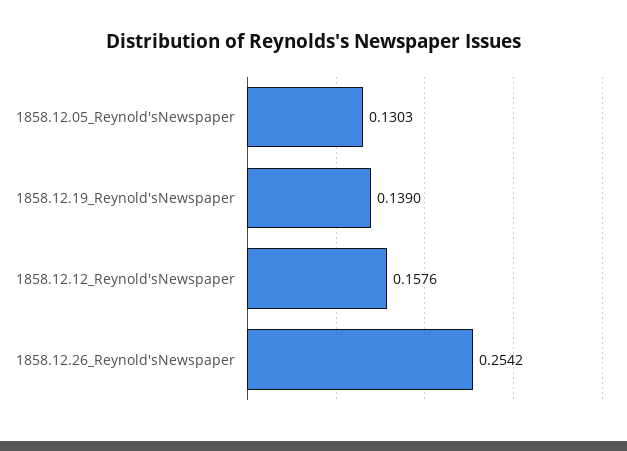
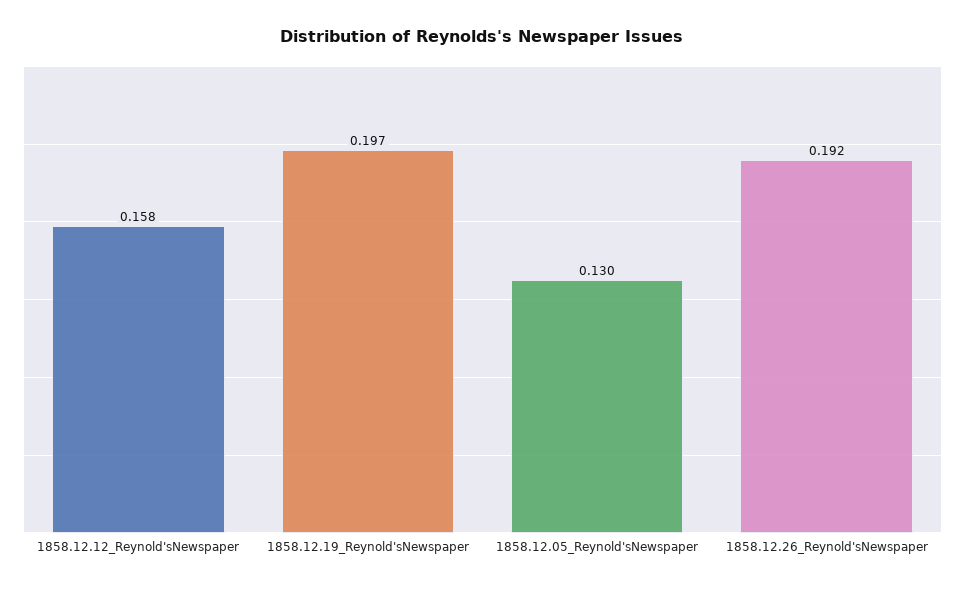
1858.12.19_Reynold'sNewspaper: 0.139 -> 0.197
1858.12.26_Reynold'sNewspaper: 0.2542 -> 0.192

